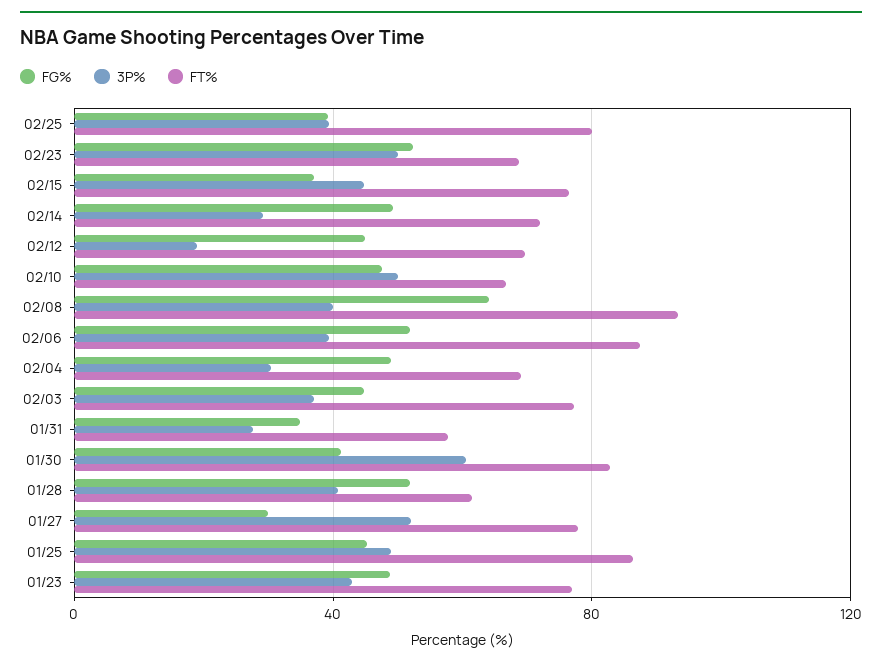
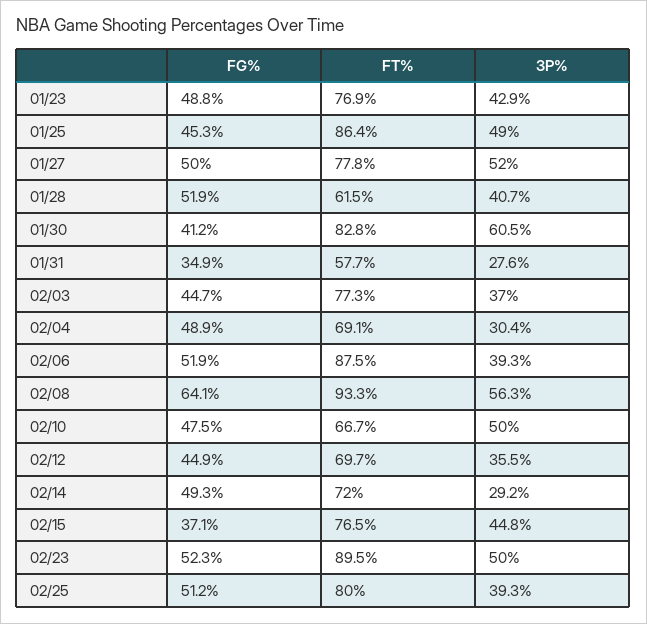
FG%, 02/25: 40 -> 51.2
FT%, 02/23: 70 -> 89.5
3P%, 02/12: 20 -> 35.5
3P%, 02/08: 40 -> 56.3
FG%, 01/27: 30 -> 50

